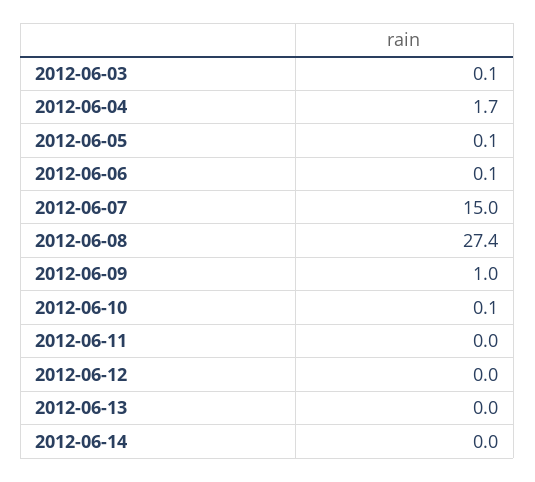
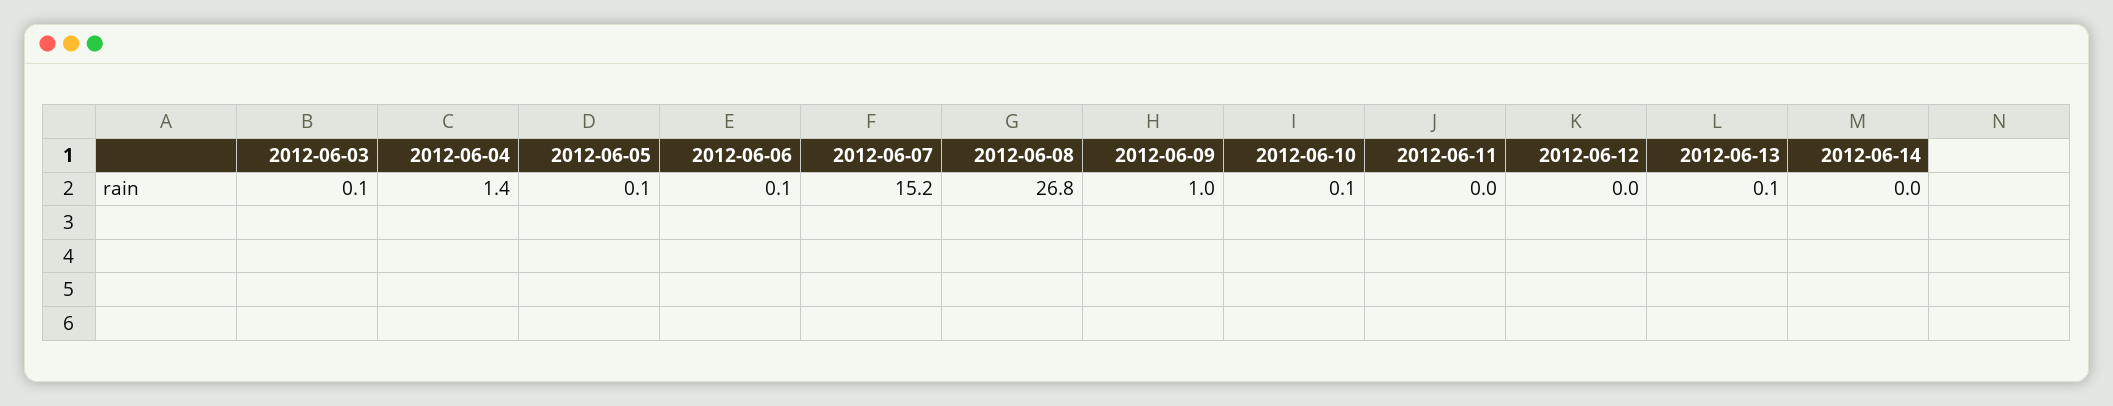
2012-06-04: 1.7 -> 1.4
2012-06-07: 15 -> 15.2
2012-06-08: 27.4 -> 26.8
2012-06-13: 0 -> 0.1

